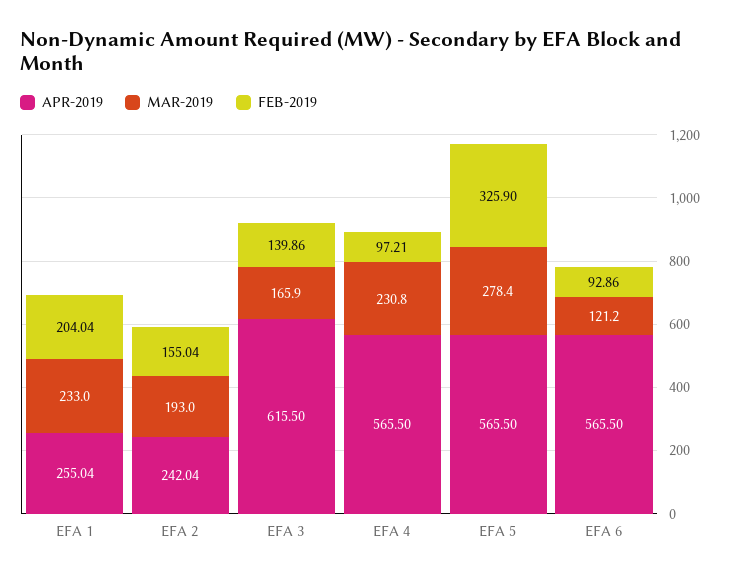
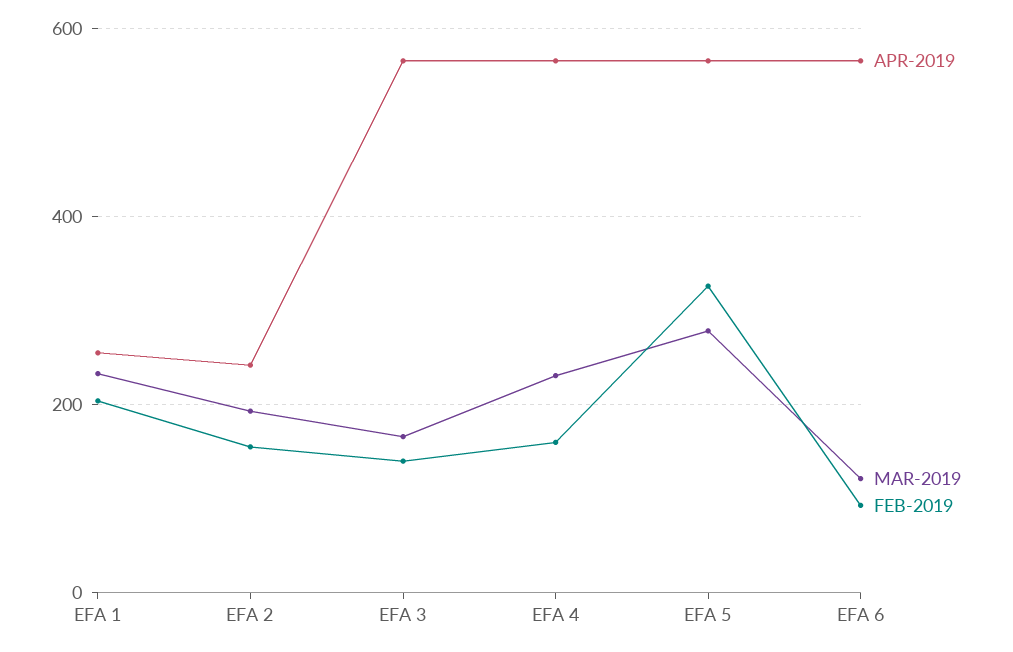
APR-2019, EFA 3: 615.5 -> 560
FEB-2019, EFA 4: 97.21 -> 160

